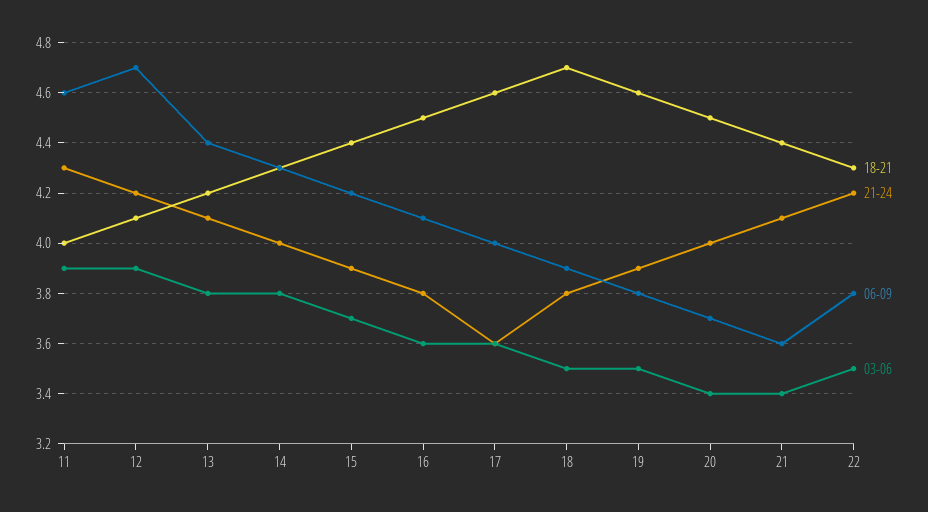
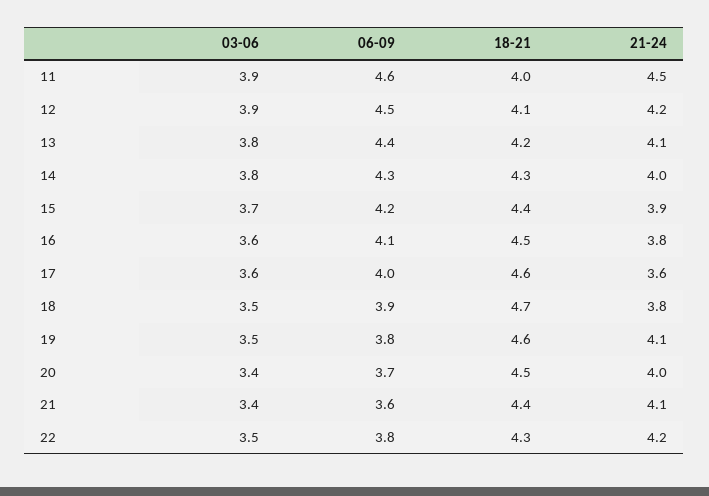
21-24, 11: 4.3 -> 4.5
06-09, 12: 4.7 -> 4.5
21-24, 19: 3.9 -> 4.1

